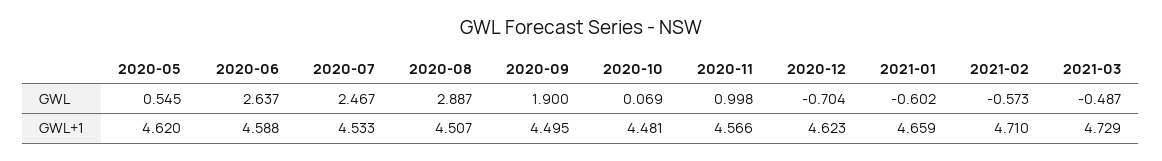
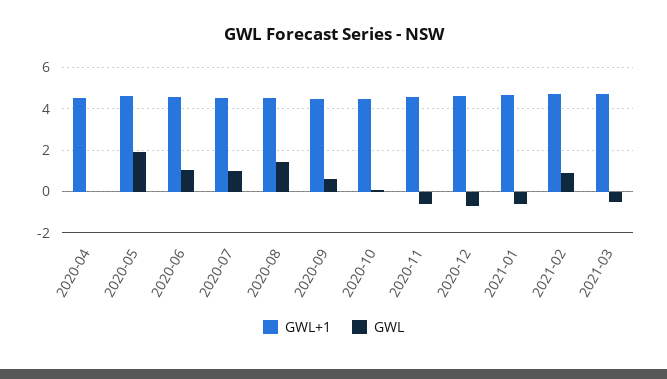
GWL, 2020-05: 0.545 -> 2
GWL, 2020-06: 2.637 -> 1
GWL, 2020-07: 2.467 -> 1
GWL, 2020-08: 2.887 -> 1.5
GWL, 2020-09: 1.9 -> 0.5
GWL, 2020-11: 0.998 -> -0.5
GWL, 2021-02: -0.573 -> 1
GWL+1, 2020-04: none -> 4.5
GWL, 2020-04: none -> 0

